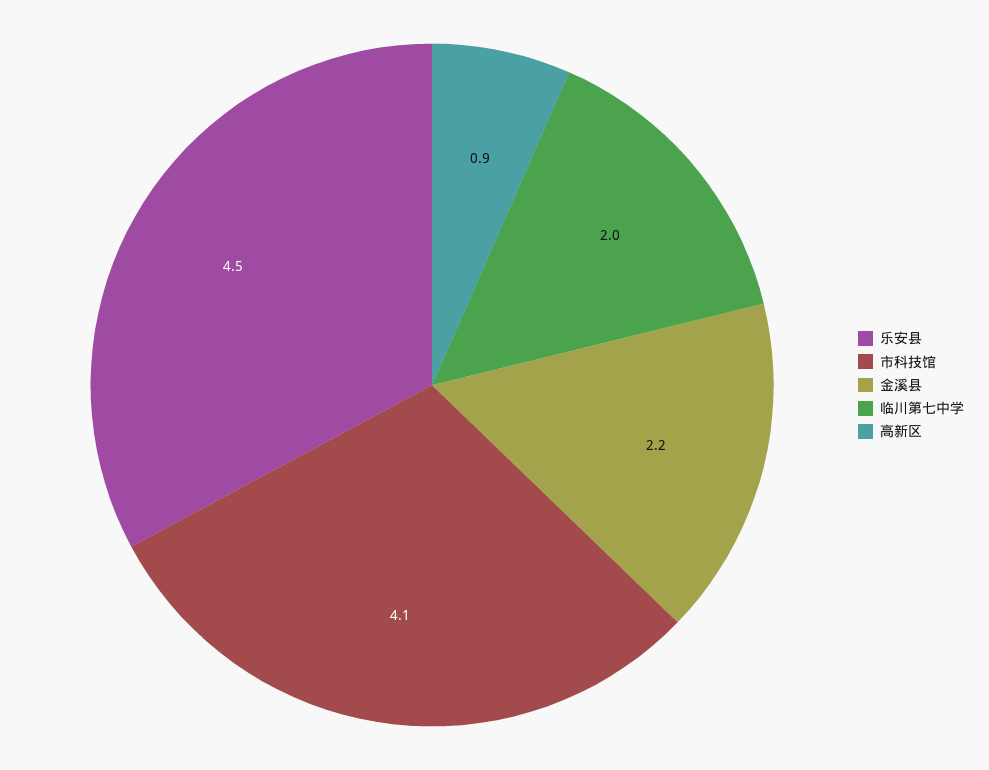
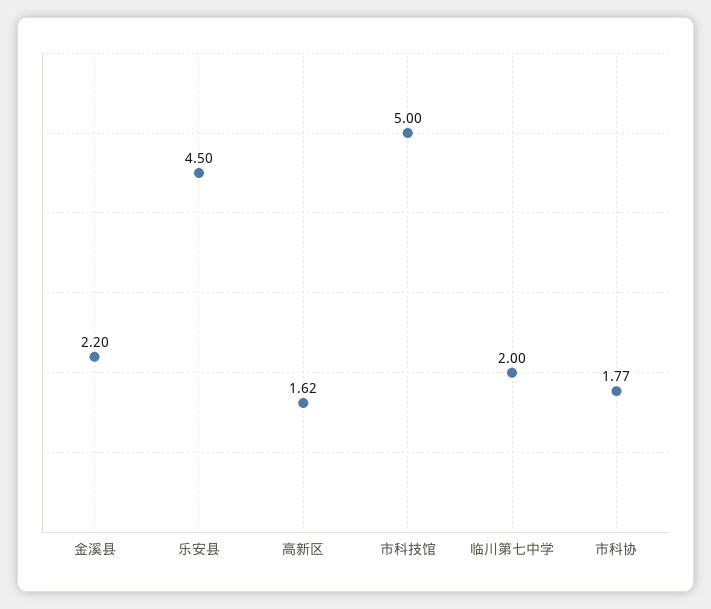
市科技馆: 4.1 -> 5
高新区: 0.9 -> 1.62
市科协: none -> 1.77

